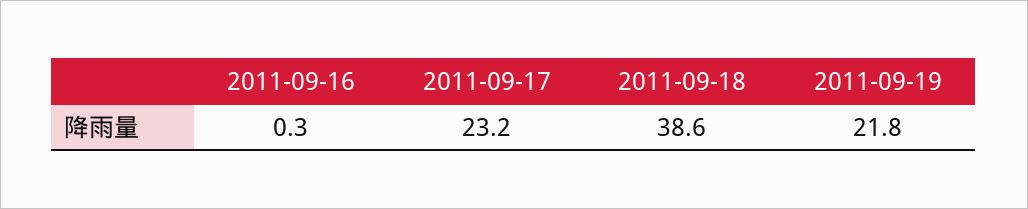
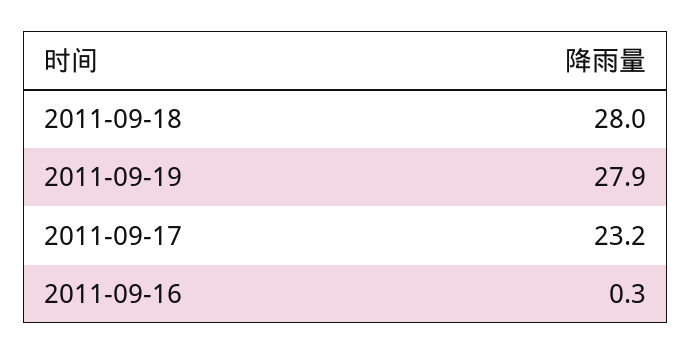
2011-09-18: 38.6 -> 28
2011-09-19: 21.8 -> 27.9

